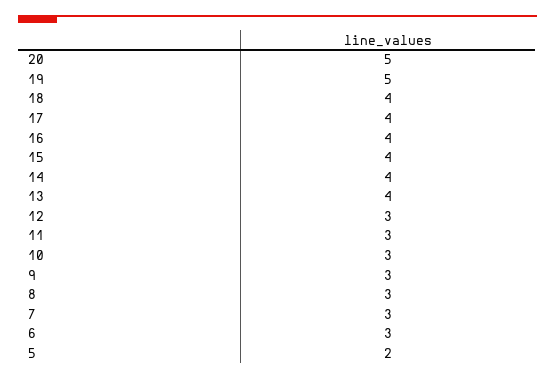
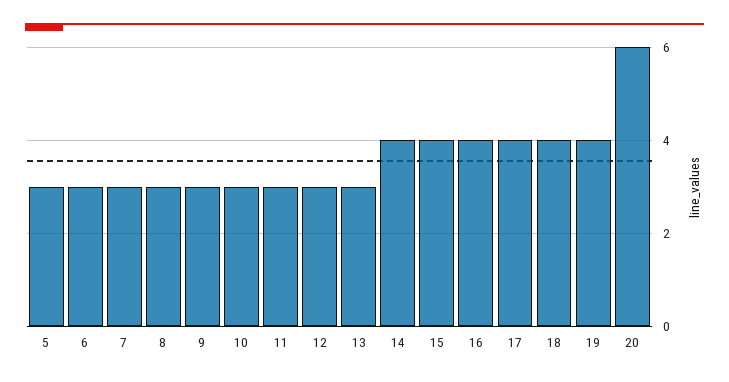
20: 5 -> 6
19: 5 -> 4
13: 4 -> 3
5: 2 -> 3

